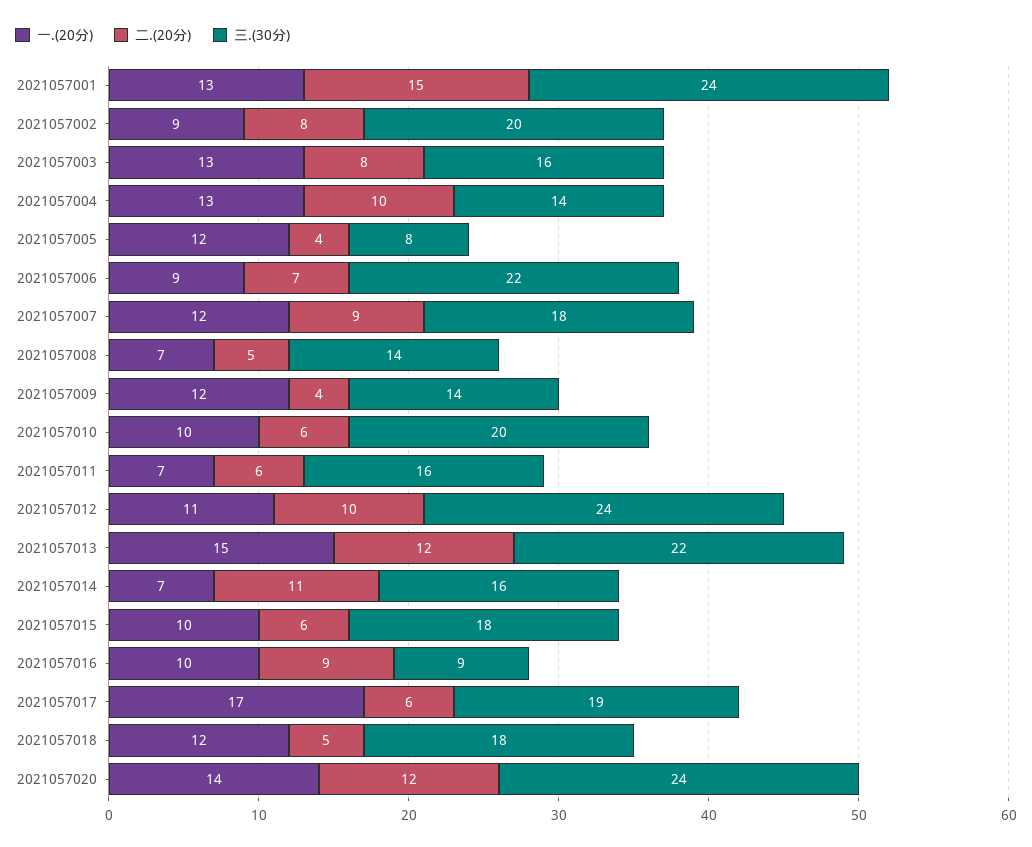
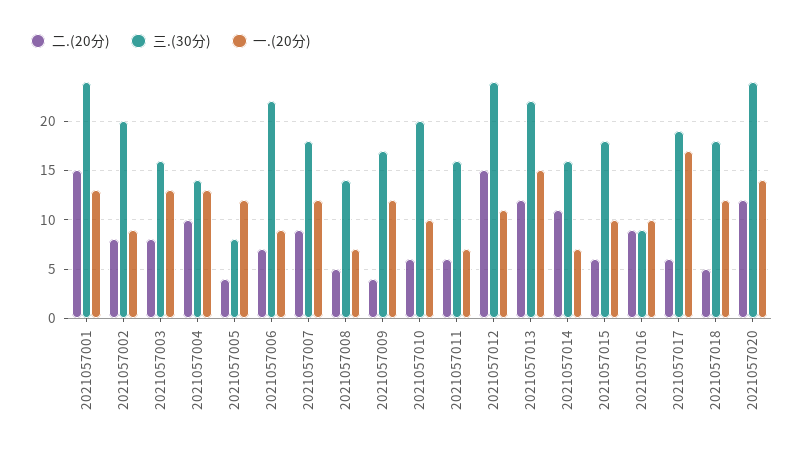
三.(30分), 2021057009: 14 -> 17
二.(20分), 2021057012: 10 -> 15

